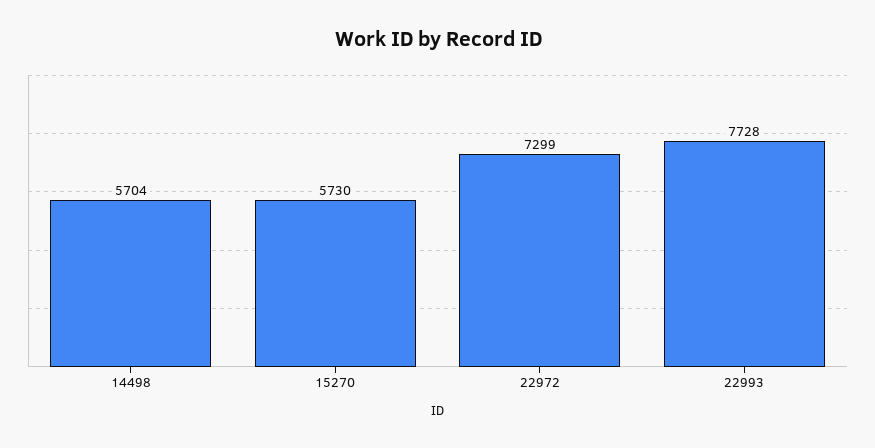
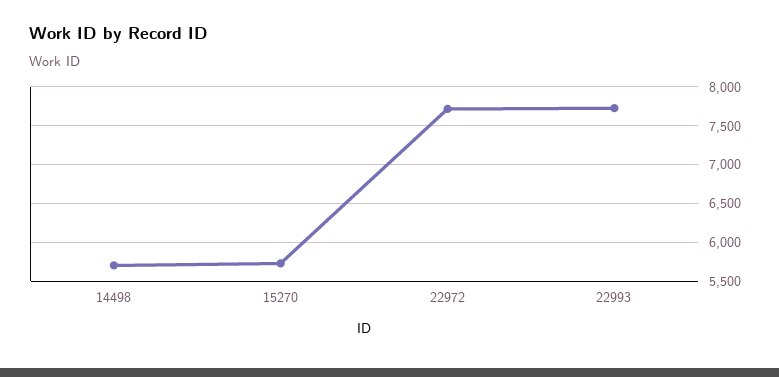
22972: 7299 -> 7700

